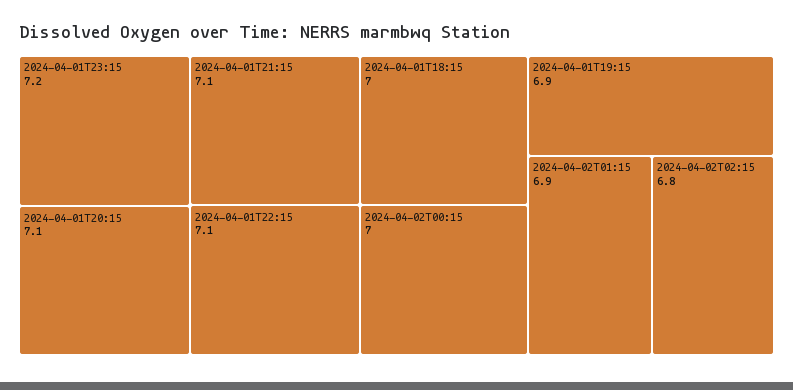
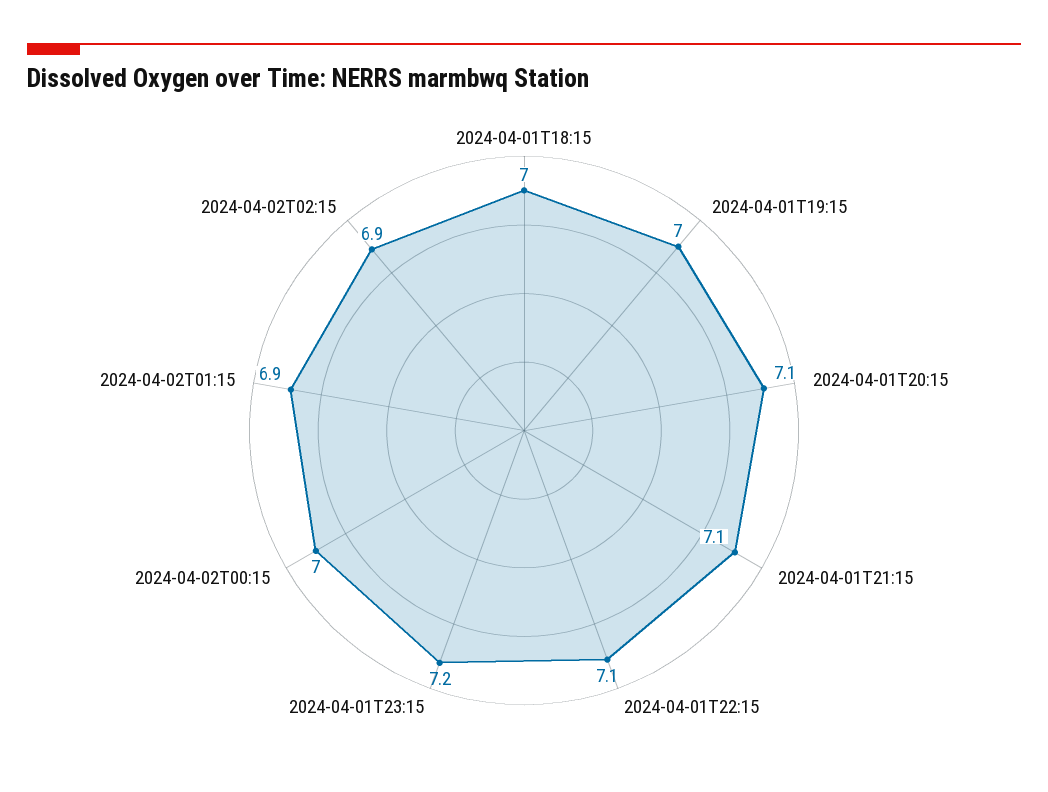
2024-04-01T19:15: 6.9 -> 7
2024-04-02T02:15: 6.8 -> 6.9

